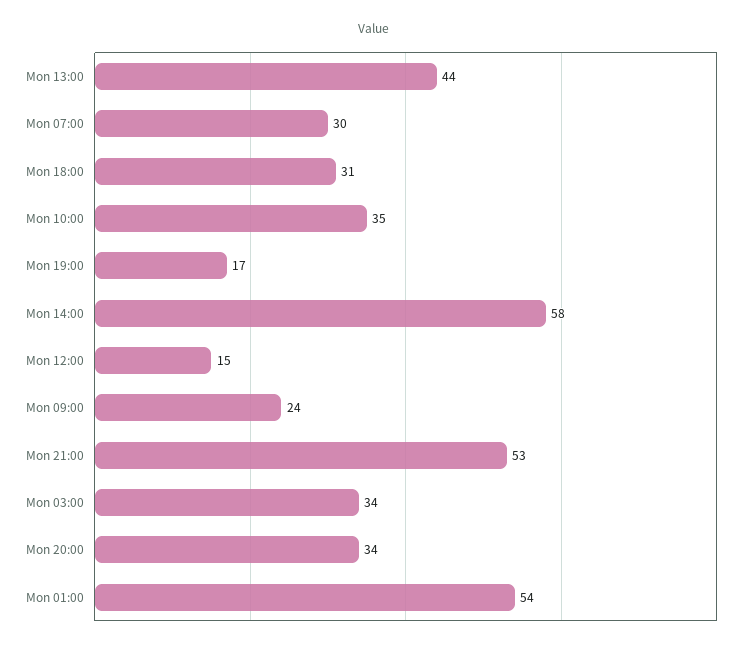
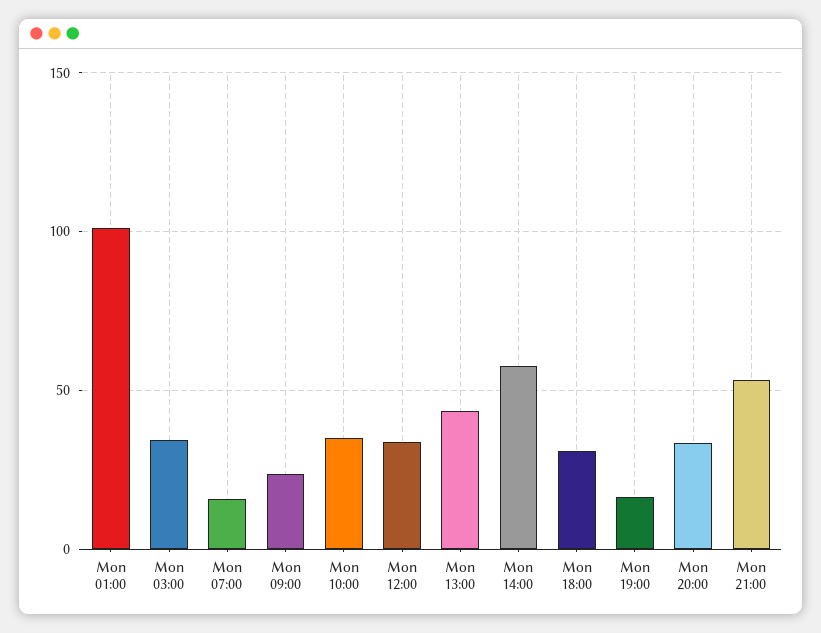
Mon 07:00: 30 -> 15
Mon 12:00: 15 -> 35
Mon 01:00: 54 -> 100

